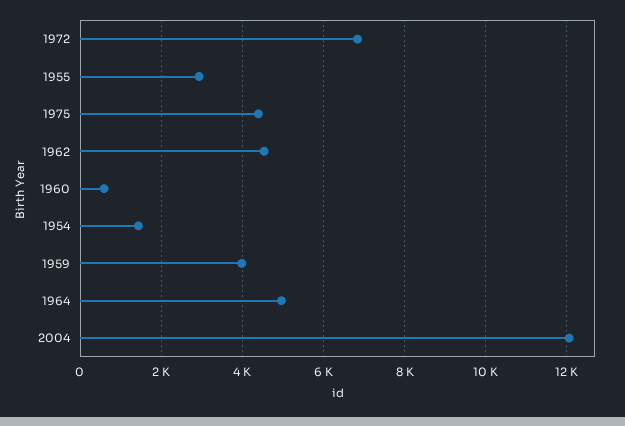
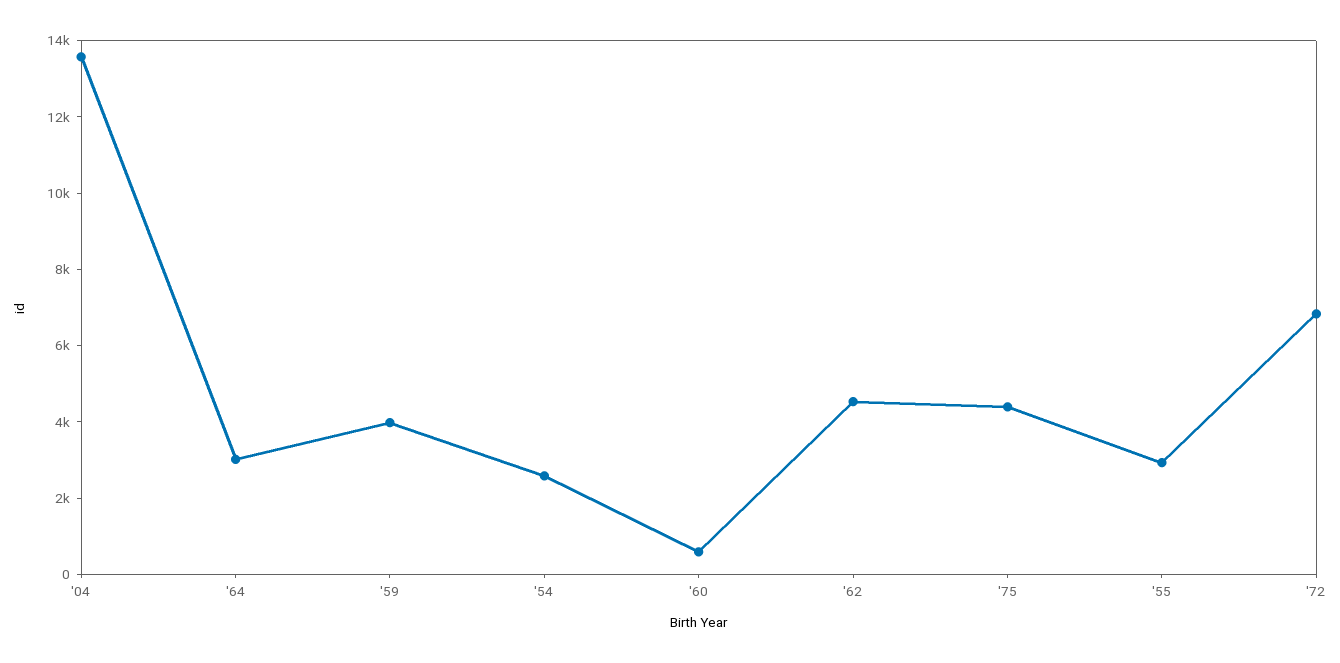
1954: 1400 -> 2500
1964: 5000 -> 3000
2004: 12000 -> 13500

